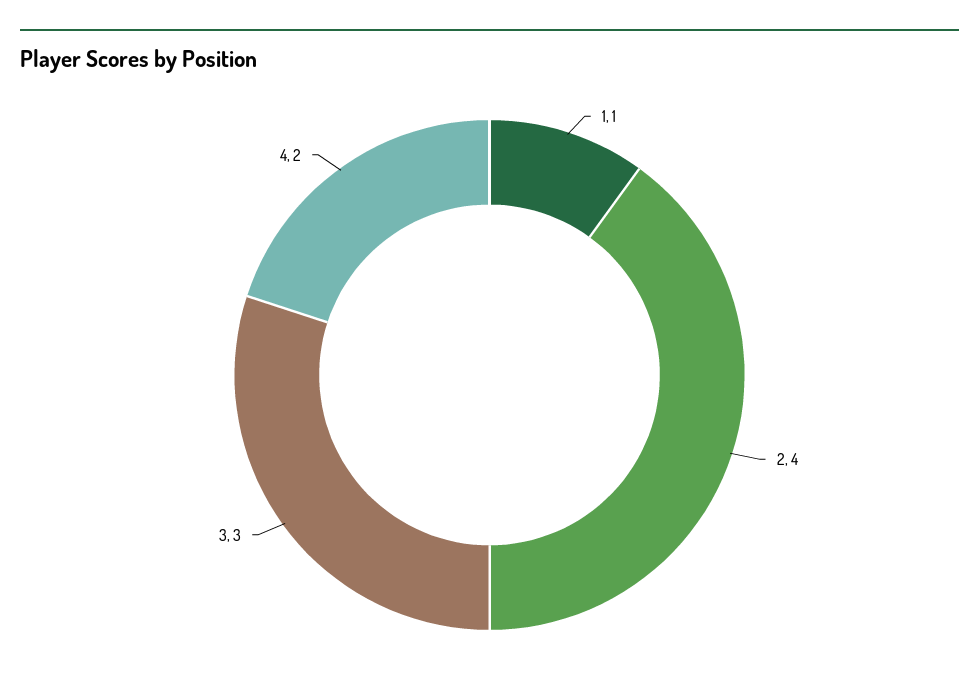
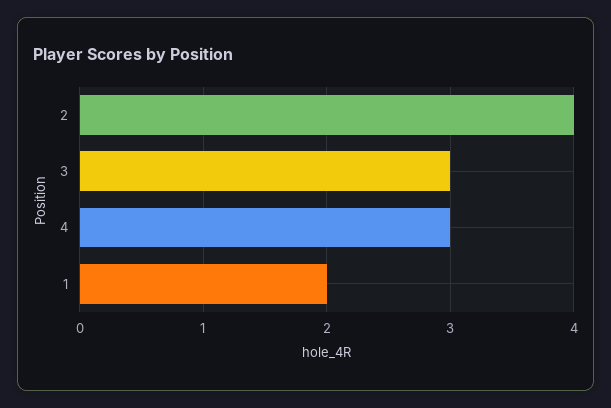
1: 1 -> 2
4: 2 -> 3

